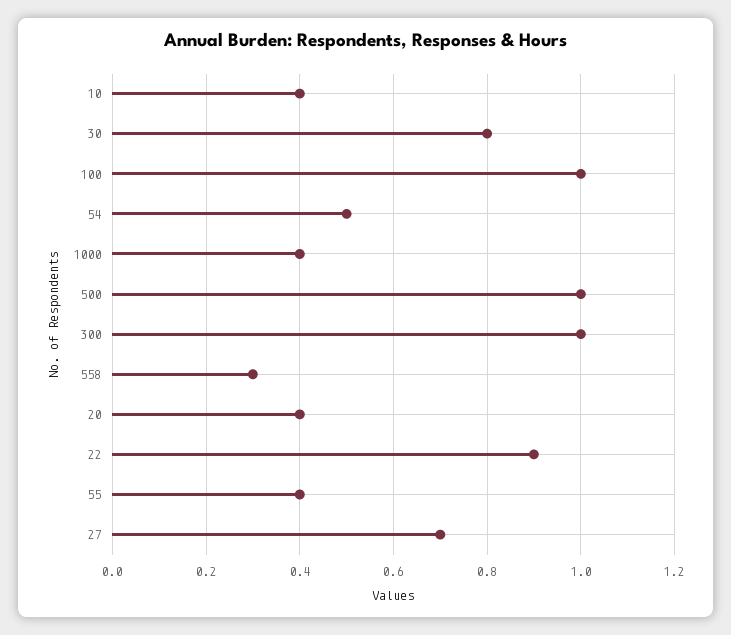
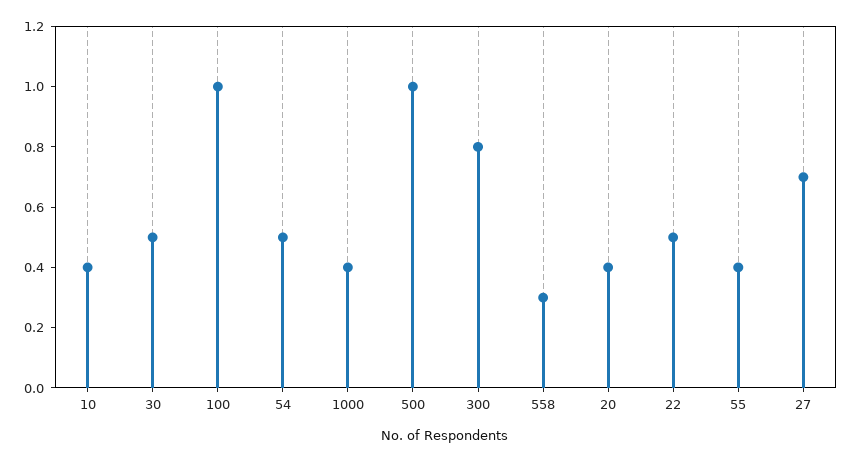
30: 0.8 -> 0.5
300: 1 -> 0.8
22: 0.9 -> 0.5

